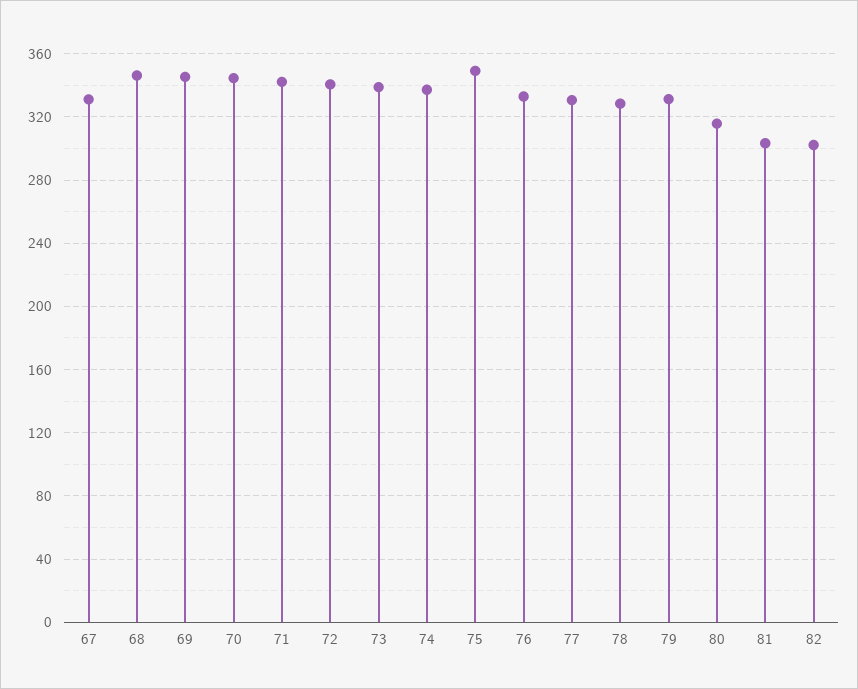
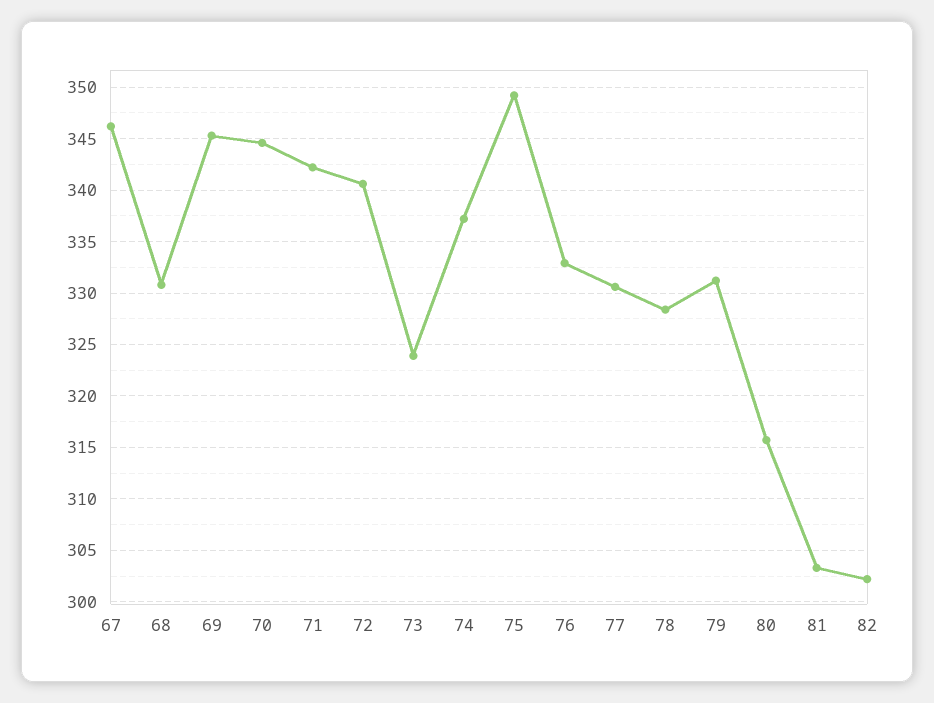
67: 330 -> 346
68: 345 -> 331
73: 340 -> 324

